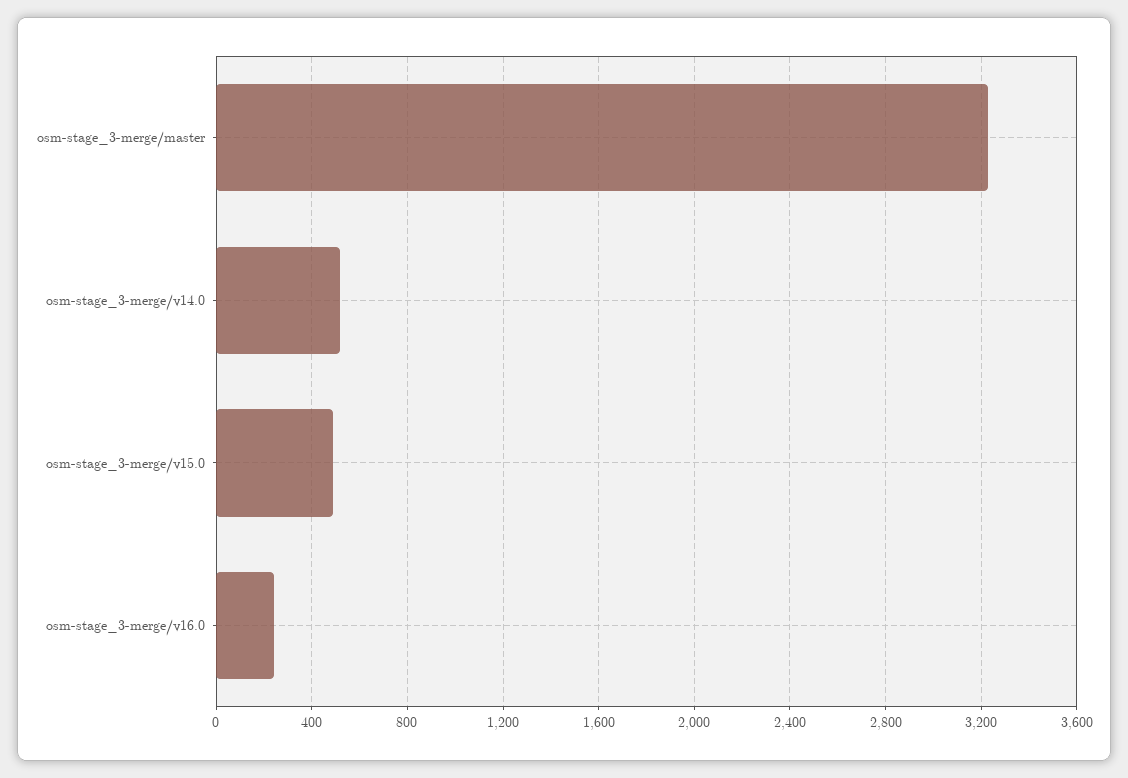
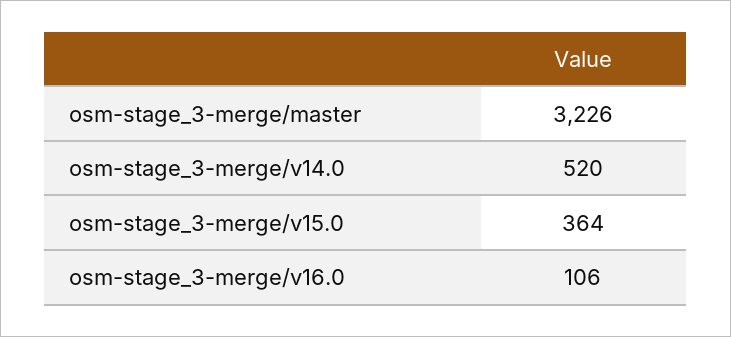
osm-stage_3-merge/v15.0: 500 -> 364
osm-stage_3-merge/v16.0: 250 -> 106

